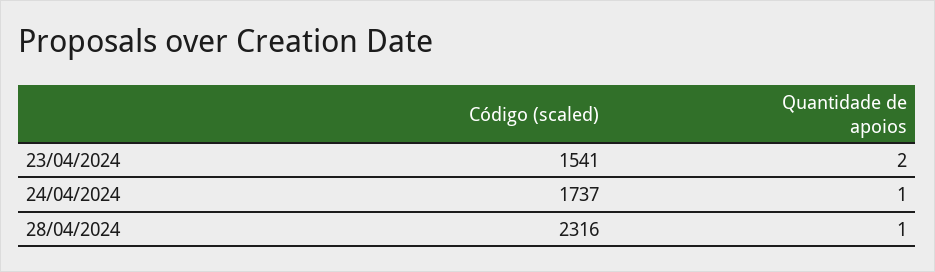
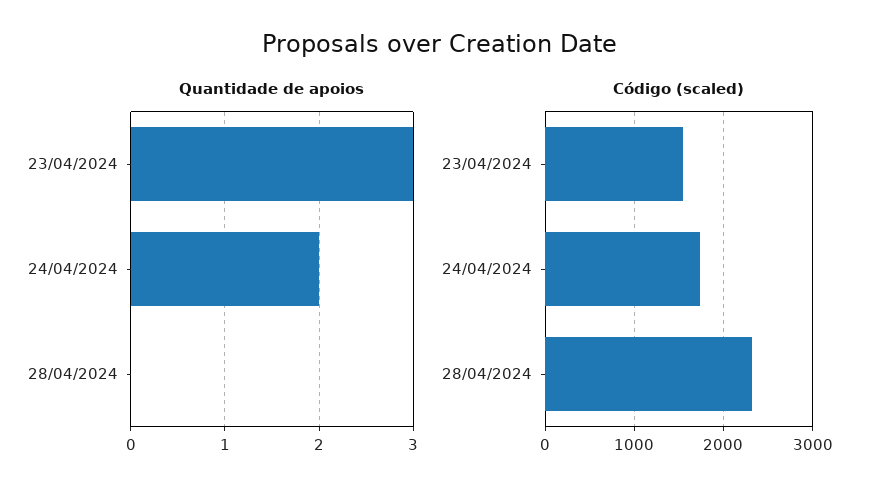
Quantidade de apoios, 23/04/2024: 2 -> 3
Quantidade de apoios, 24/04/2024: 1 -> 2
Quantidade de apoios, 28/04/2024: 1 -> 0

